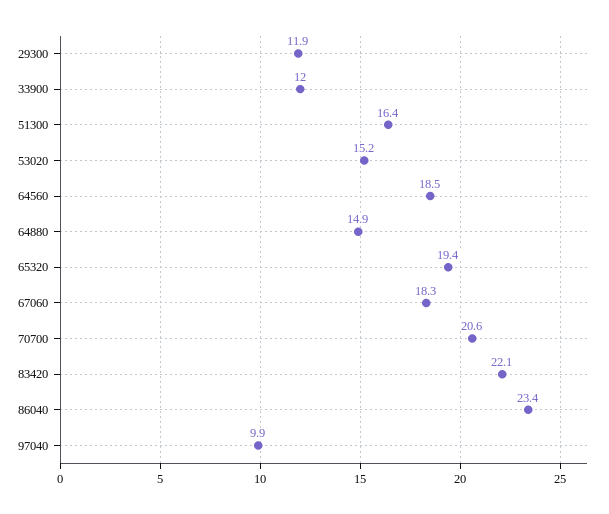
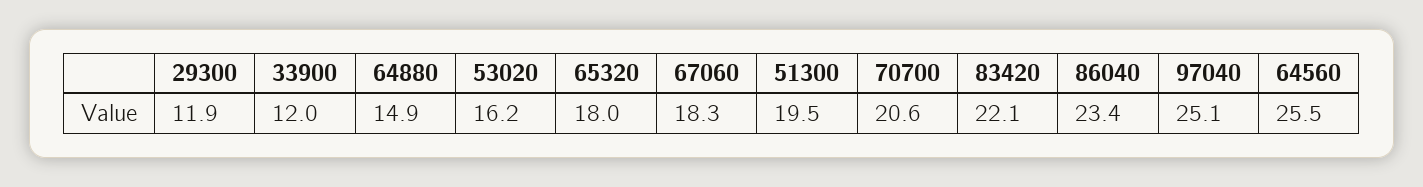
51300: 16.4 -> 19.5
53020: 15.2 -> 16.2
64560: 18.5 -> 25.5
65320: 19.4 -> 18
97040: 9.9 -> 25.1

